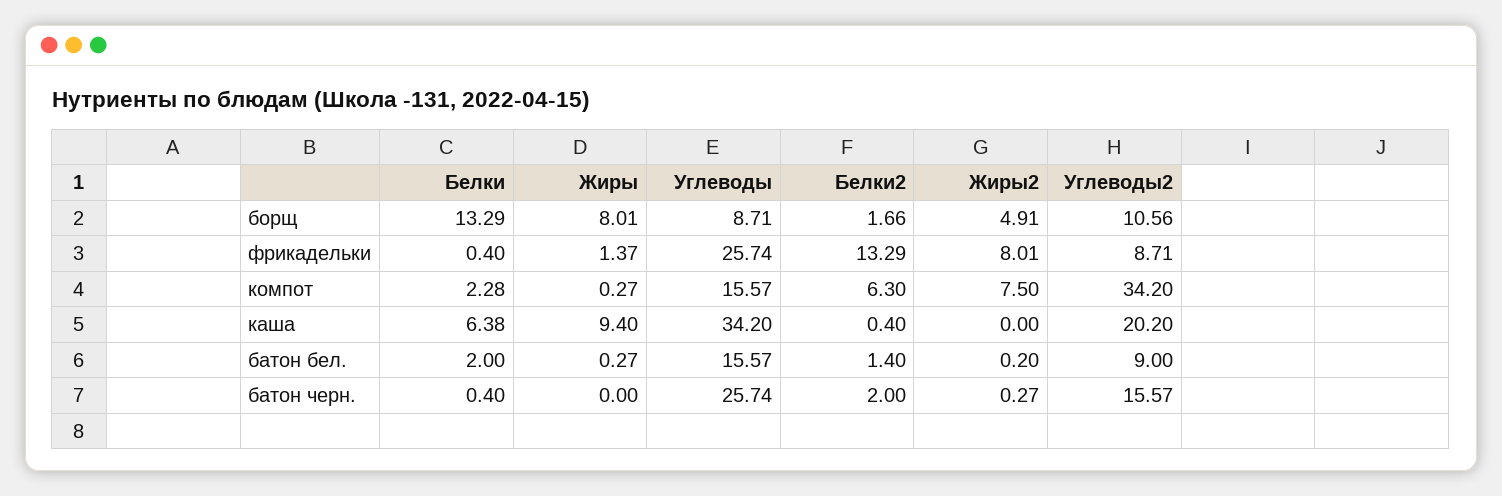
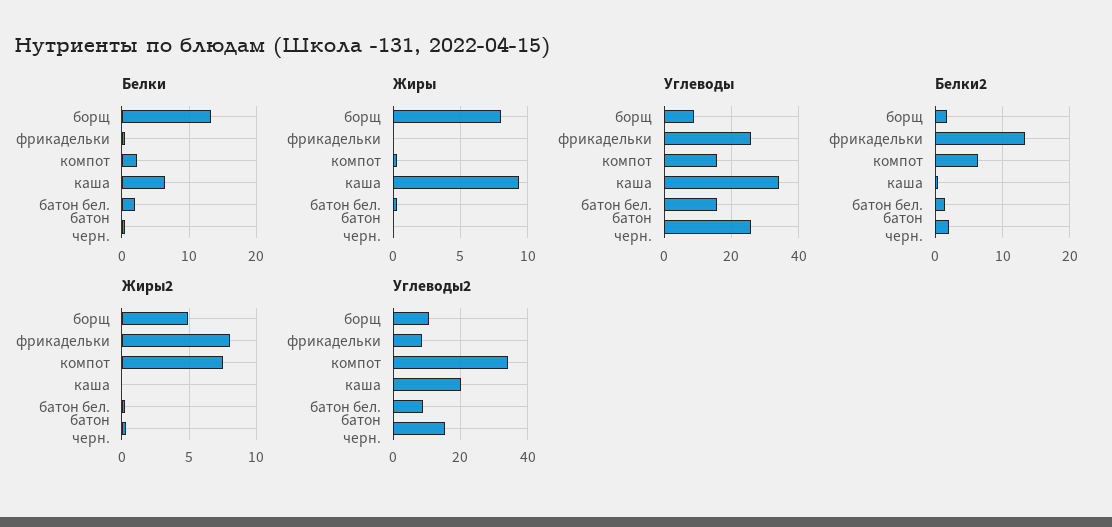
Жиры, фрикадельки: 1.37 -> 0

